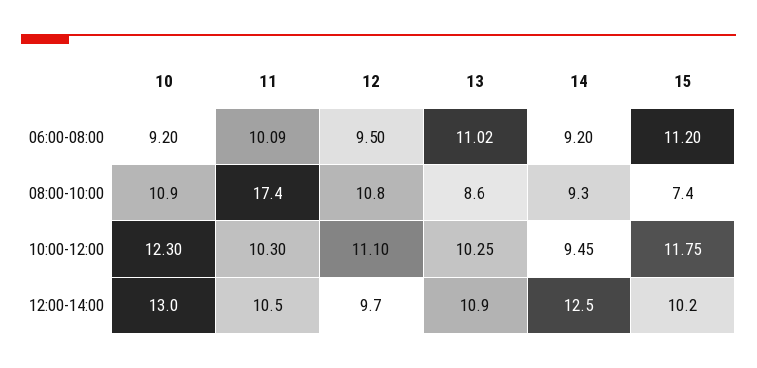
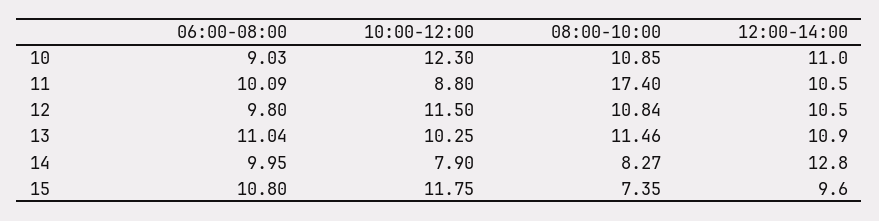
10, 06:00-08:00: 9.2 -> 9.03
12, 06:00-08:00: 9.5 -> 9.8
13, 06:00-08:00: 11.02 -> 11.04
14, 06:00-08:00: 9.2 -> 9.95
15, 06:00-08:00: 11.2 -> 10.8
13, 08:00-10:00: 8.6 -> 11.46
14, 08:00-10:00: 9.3 -> 8.27
11, 10:00-12:00: 10.3 -> 8.8
12, 10:00-12:00: 11.1 -> 11.5
14, 10:00-12:00: 9.45 -> 7.9
10, 12:00-14:00: 13 -> 11
12, 12:00-14:00: 9.7 -> 10.5
14, 12:00-14:00: 12.5 -> 12.8
15, 12:00-14:00: 10.2 -> 9.6

